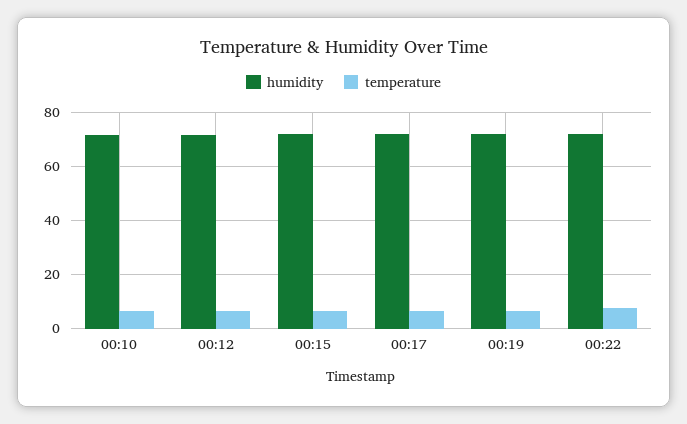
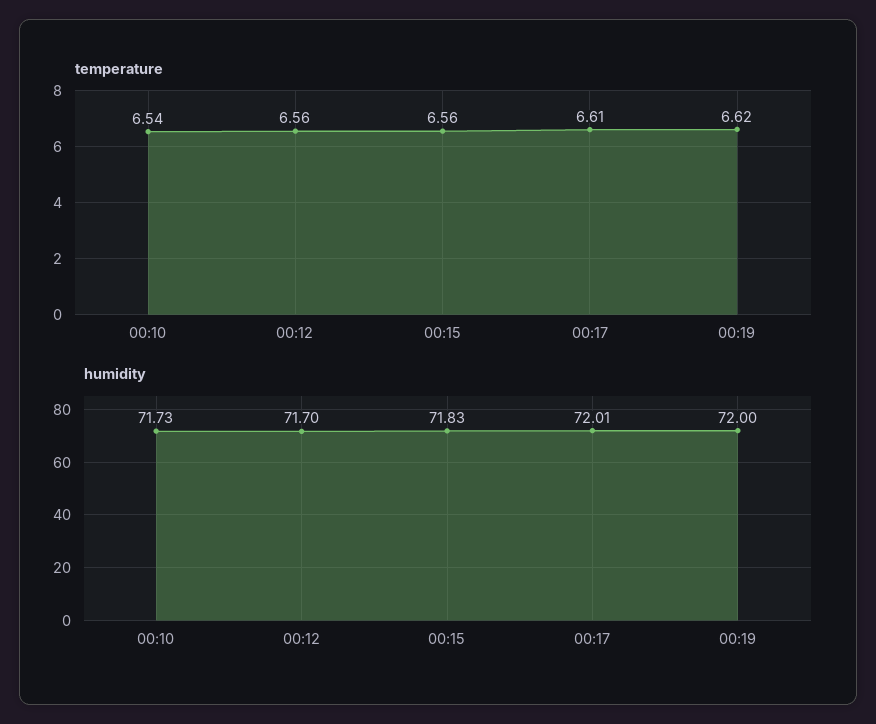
humidity, 00:22: 72.5 -> none
temperature, 00:22: 7.5 -> none

